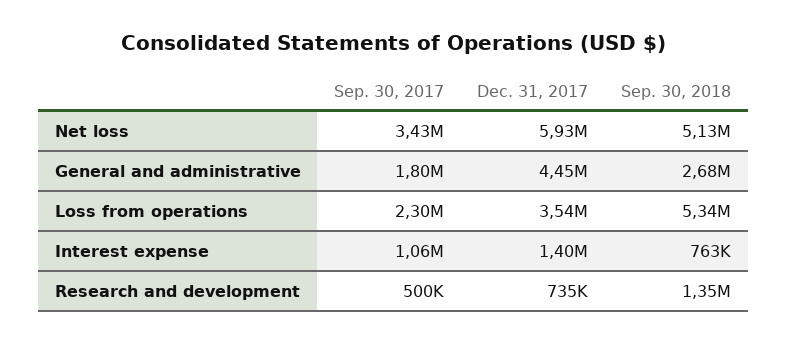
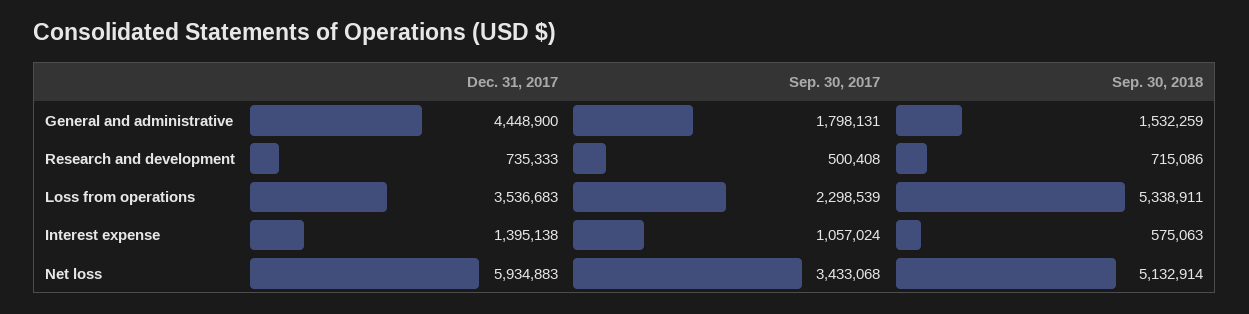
Sep. 30, 2018, General and administrative: 2680000 -> 1532259
Sep. 30, 2018, Interest expense: 763000 -> 575063
Sep. 30, 2018, Research and development: 1350000 -> 715086

